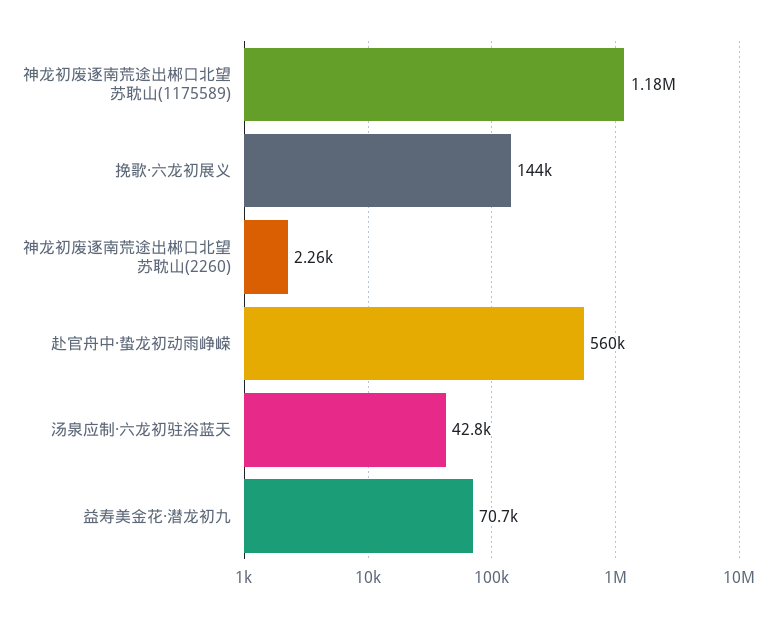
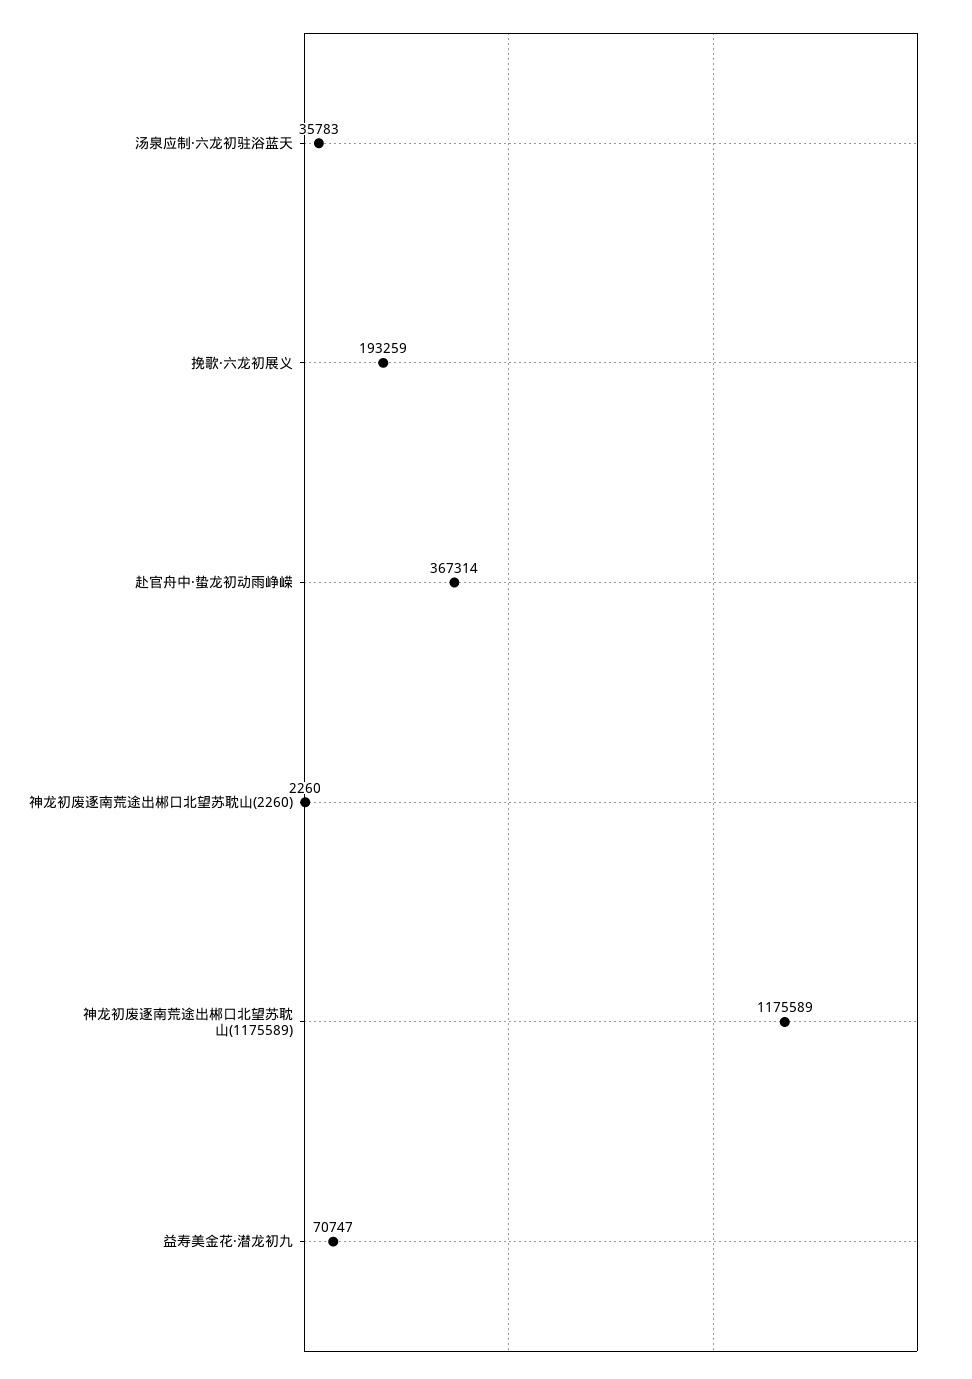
挽歌·六龙初展义: 144000 -> 193259
赴官舟中·蛰龙初动雨峥嵘: 560000 -> 367314
汤泉应制·六龙初驻浴蓝天: 42800 -> 35783

